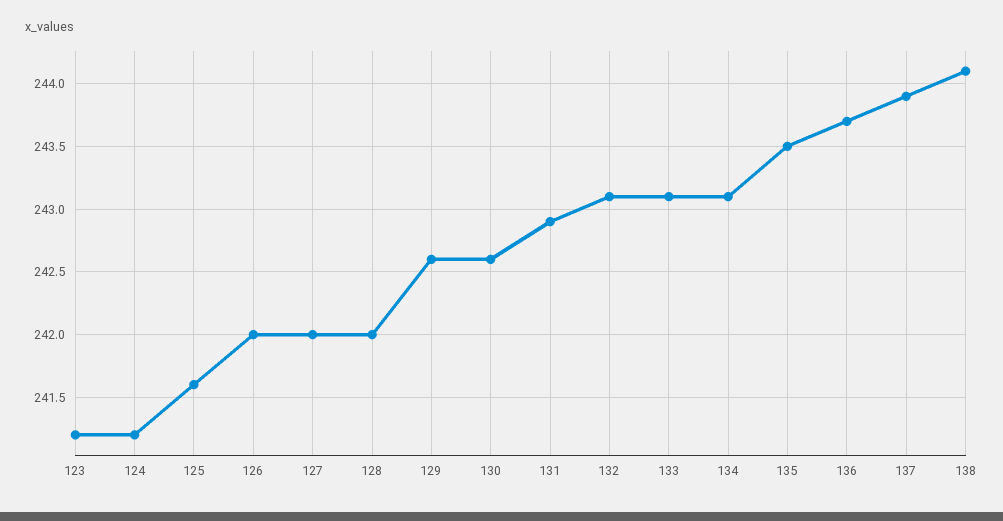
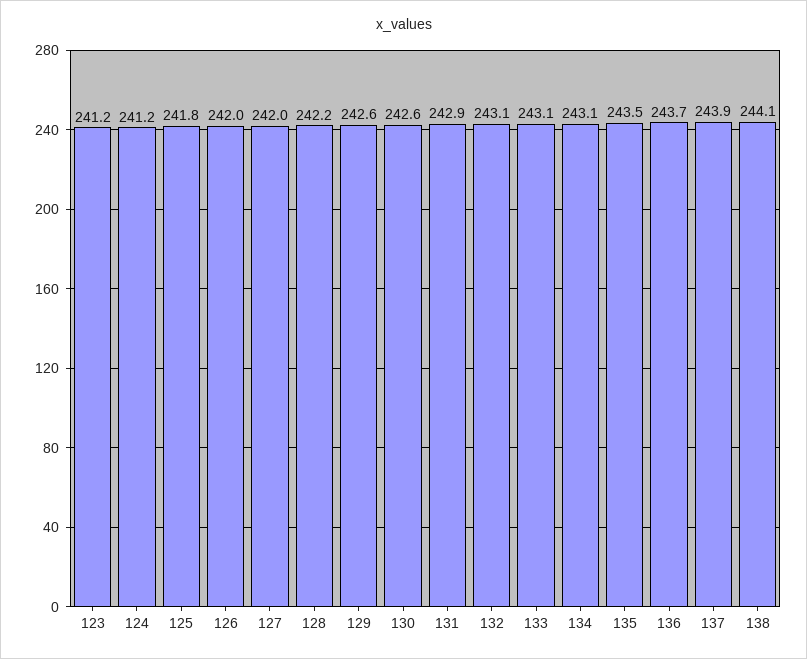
125: 241.6 -> 241.8
128: 242 -> 242.2

